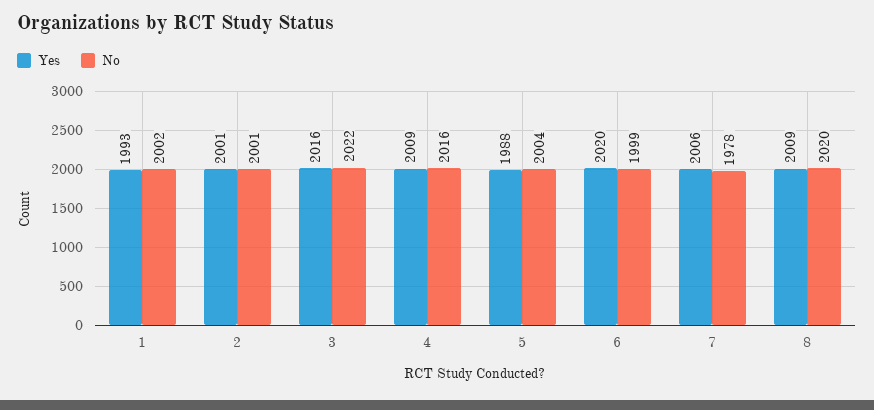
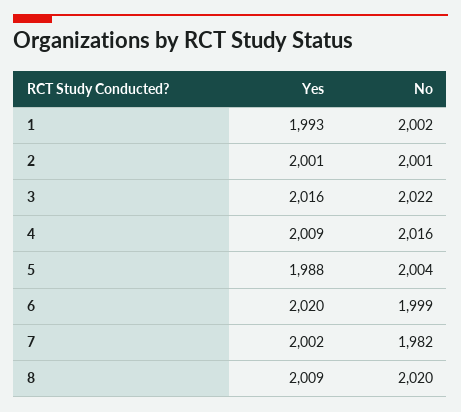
Yes, 7: 2006 -> 2002
No, 7: 1978 -> 1982

